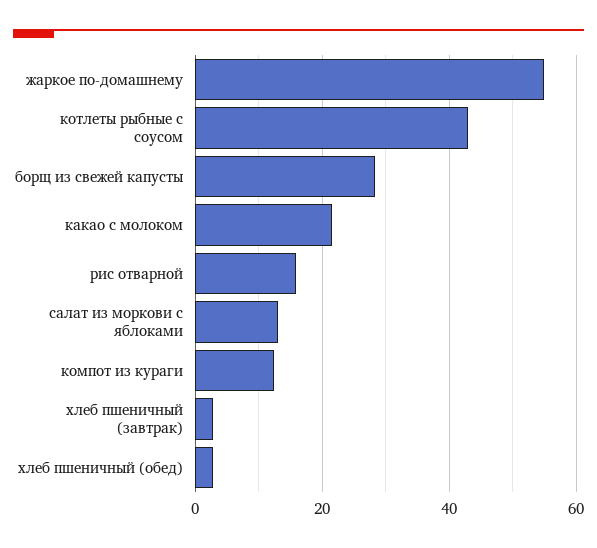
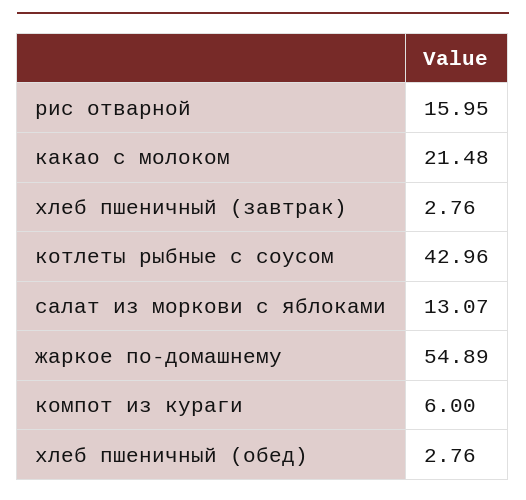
борщ из свежей капусты: 28 -> none
компот из кураги: 12 -> 6

